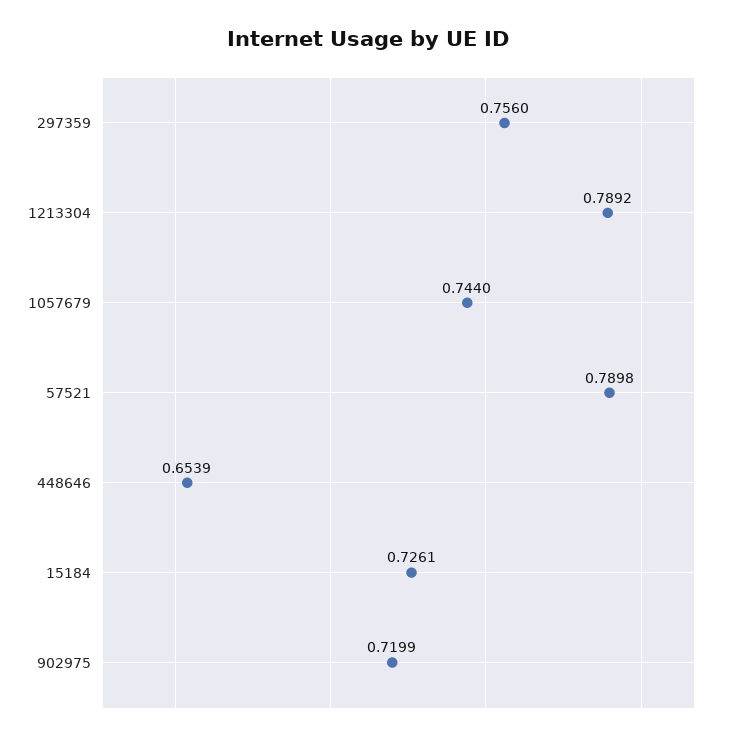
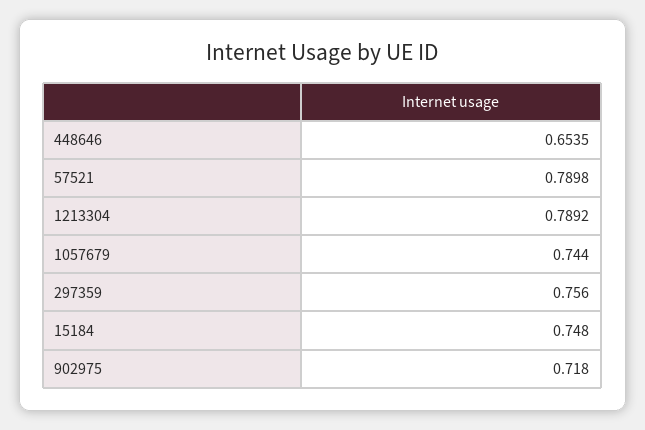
448646: 0.6539 -> 0.6535
15184: 0.7261 -> 0.748
902975: 0.7199 -> 0.718

